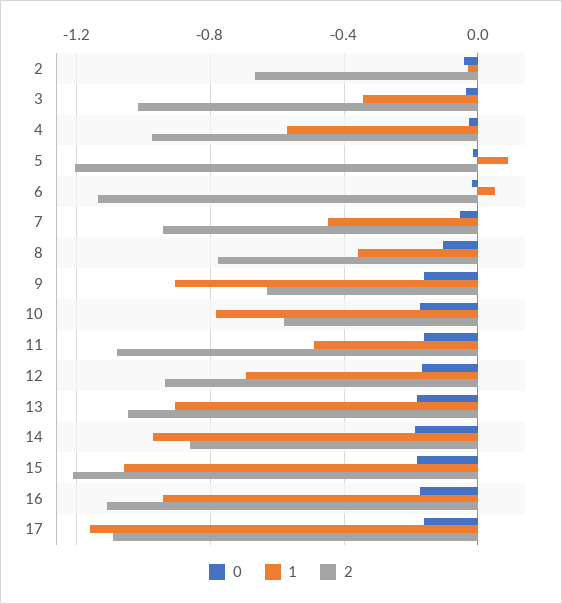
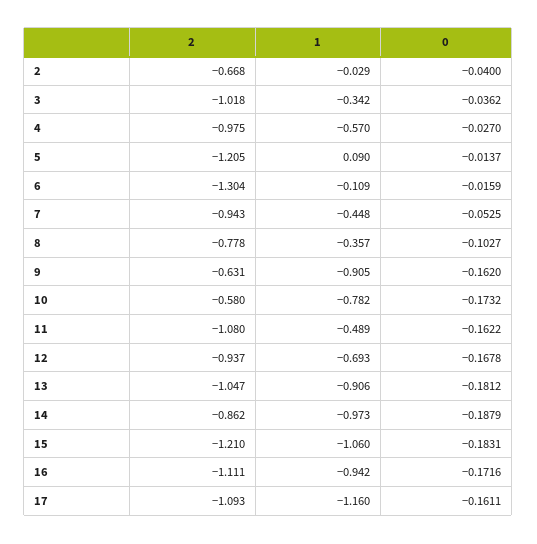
1, 6: 0.05 -> -0.109
2, 6: -1.15 -> -1.304

